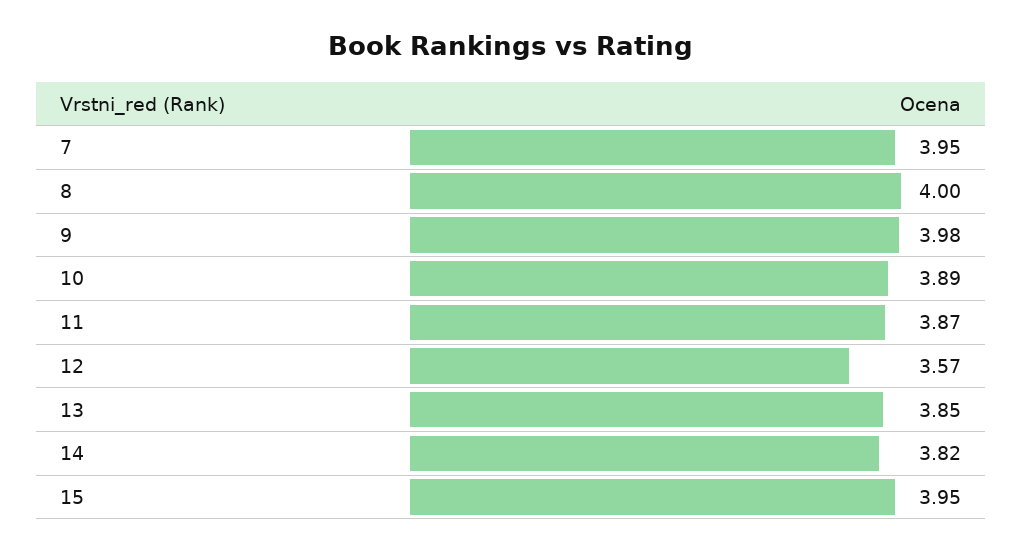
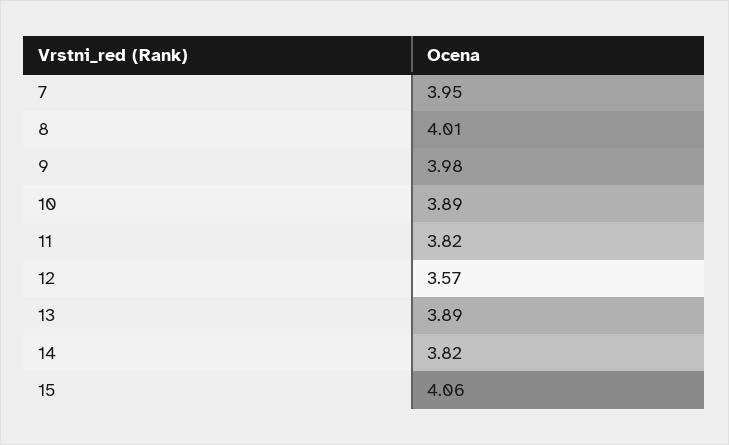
8: 4 -> 4.01
11: 3.87 -> 3.82
13: 3.85 -> 3.89
15: 3.95 -> 4.06

